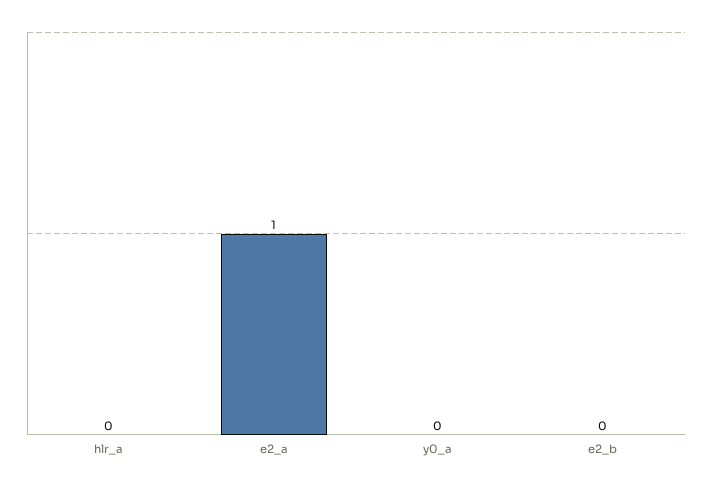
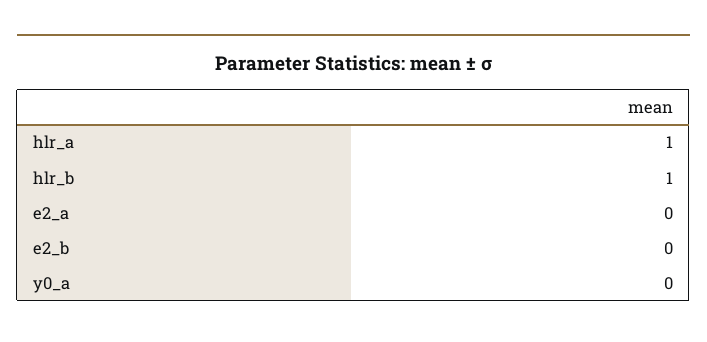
hlr_a: 0 -> 1
e2_a: 1 -> 0
hlr_b: none -> 1

